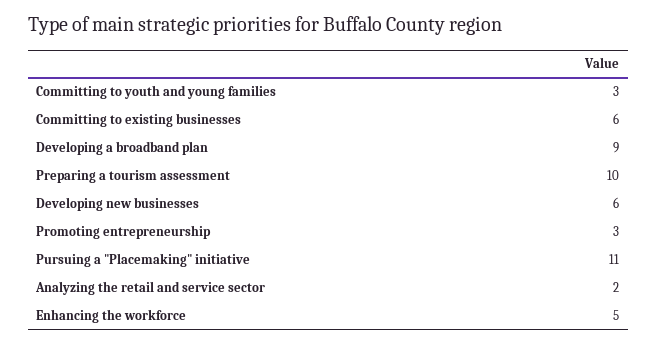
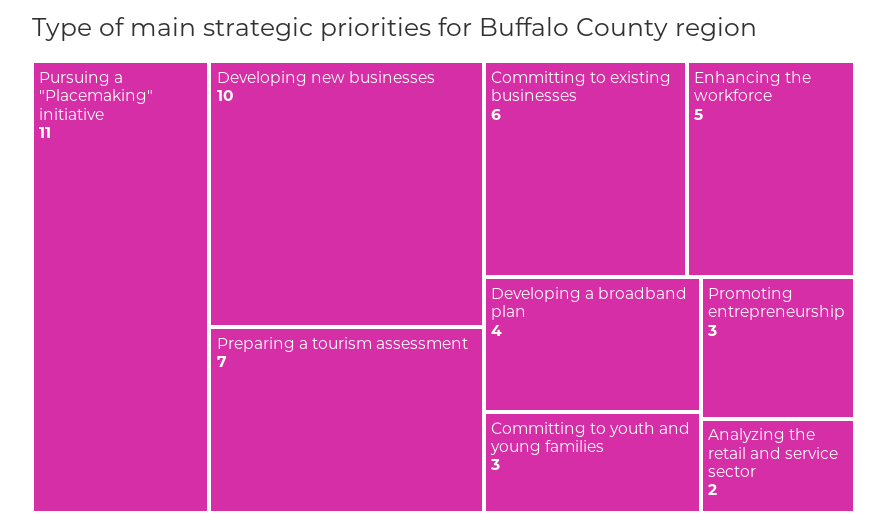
Developing a broadband plan: 9 -> 4
Preparing a tourism assessment: 10 -> 7
Developing new businesses: 6 -> 10

